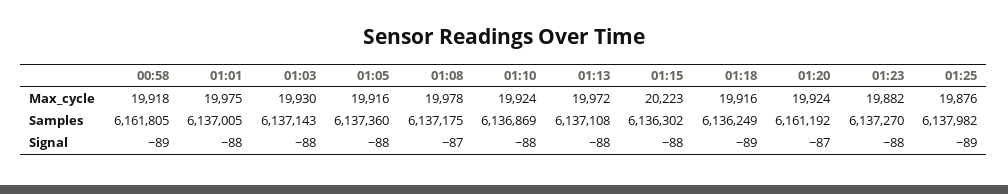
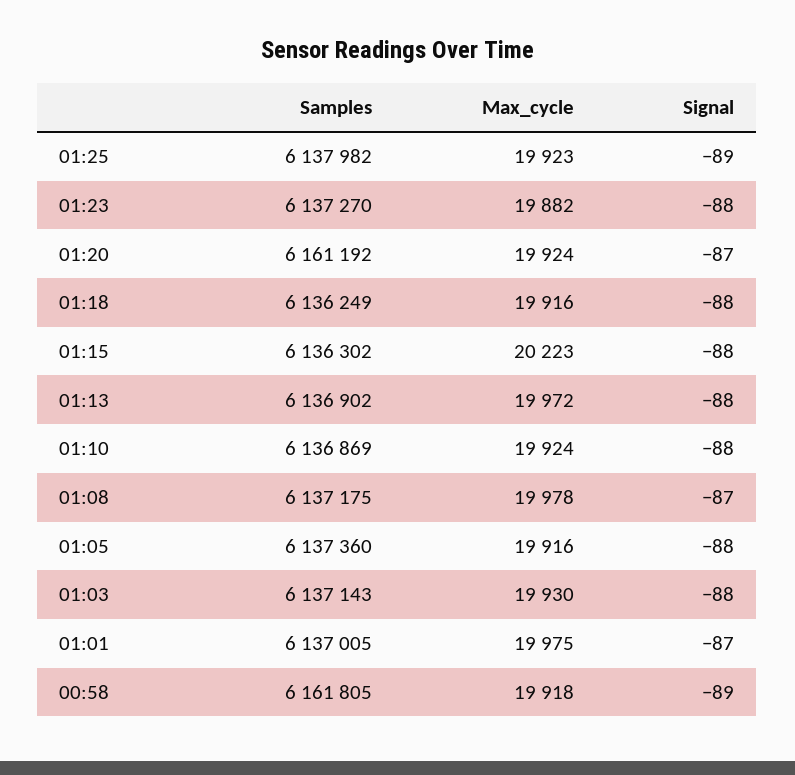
01:25, Max_cycle: 19876 -> 19923
01:13, Samples: 6137108 -> 6136902
01:01, Signal: -88 -> -87
01:18, Signal: -89 -> -88

